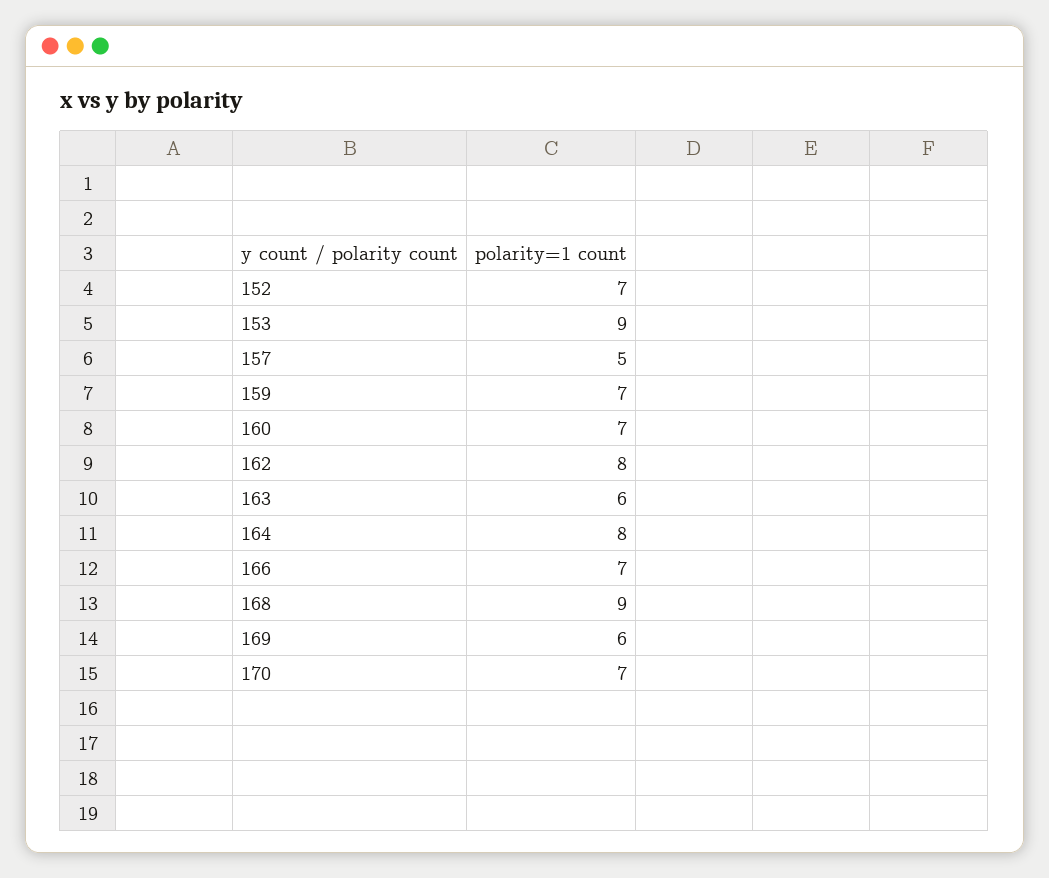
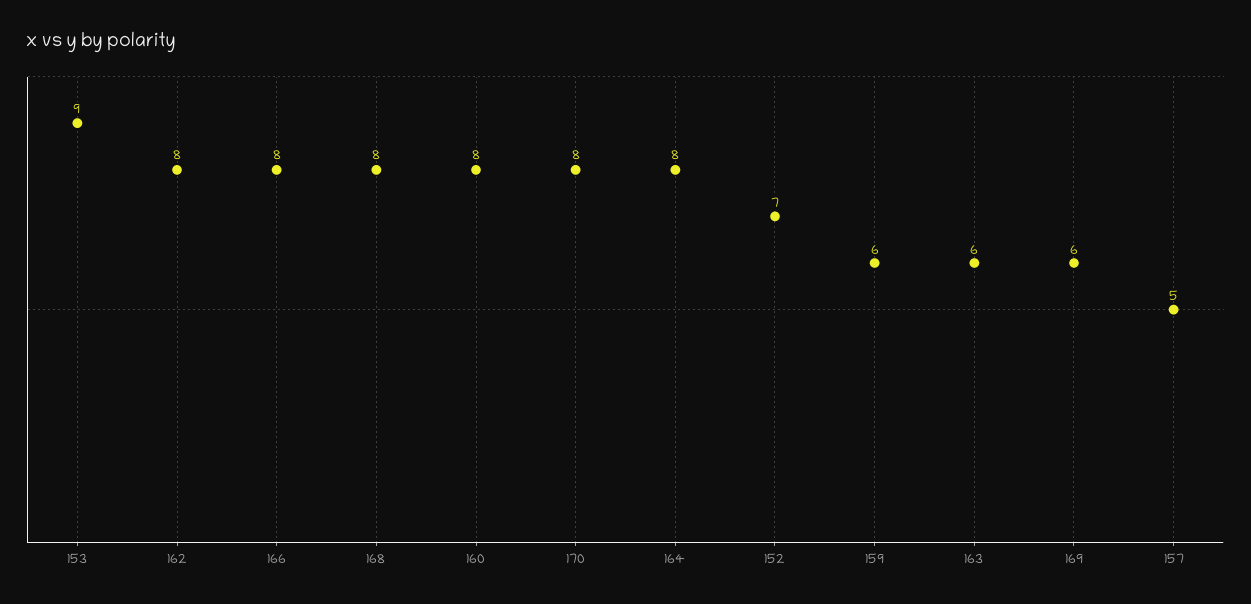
159: 7 -> 6
160: 7 -> 8
166: 7 -> 8
168: 9 -> 8
170: 7 -> 8

